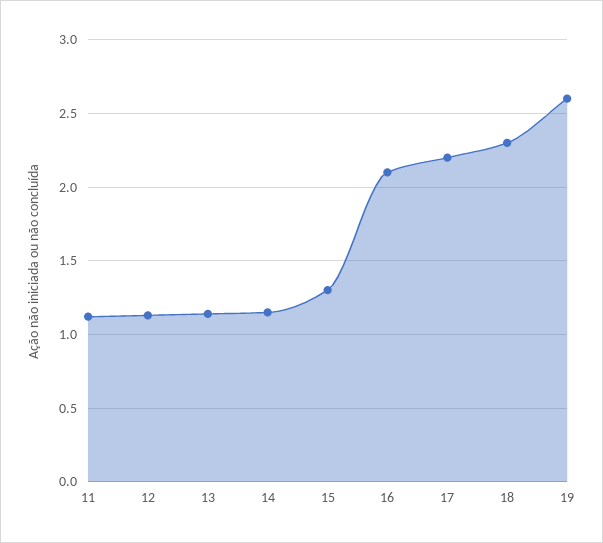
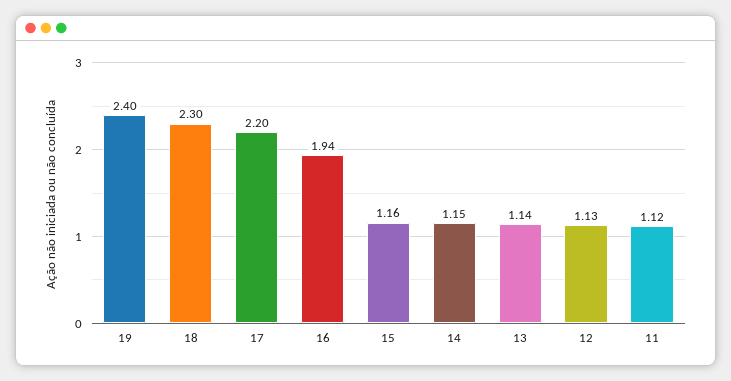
15: 1.3 -> 1.16
16: 2.1 -> 1.94
19: 2.6 -> 2.4

